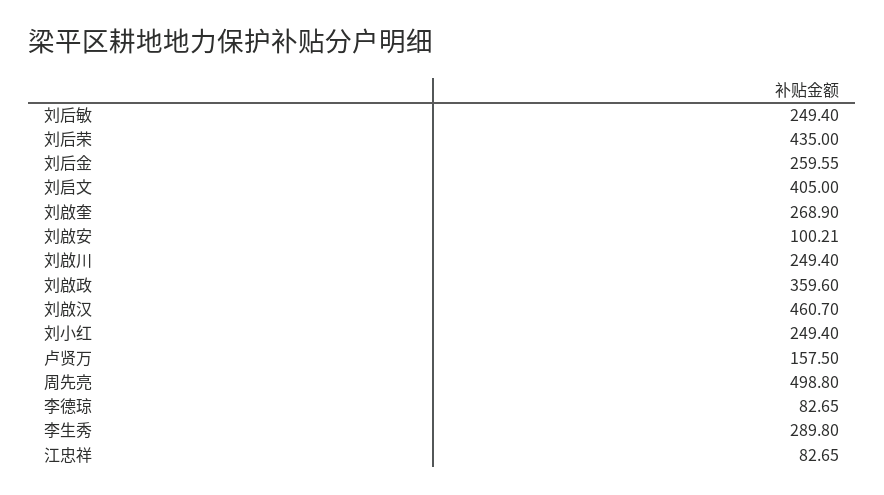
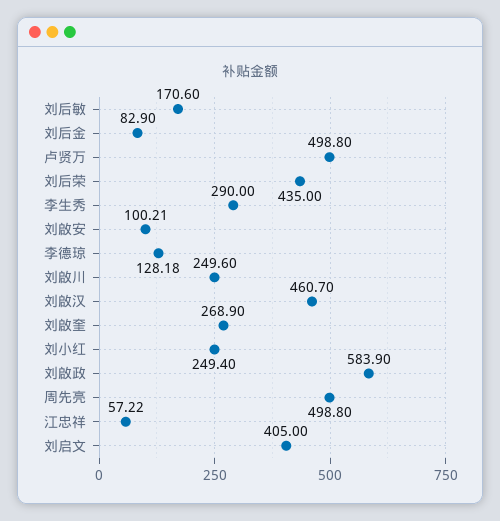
刘后敏: 249.4 -> 170.6
刘后金: 259.55 -> 82.9
刘啟川: 249.4 -> 249.6
刘啟政: 359.6 -> 583.9
卢贤万: 157.5 -> 498.8
李德琼: 82.65 -> 128.18
李生秀: 289.8 -> 290
江忠祥: 82.65 -> 57.22

